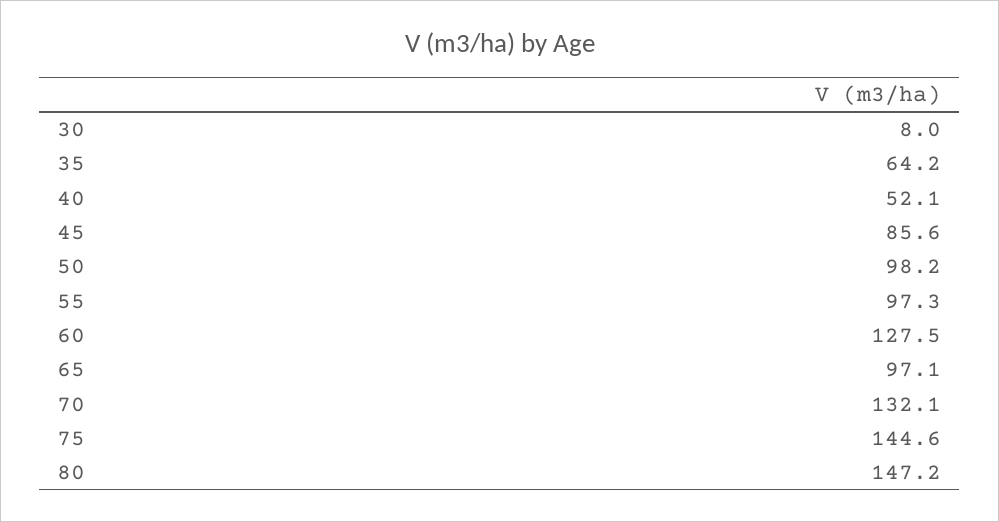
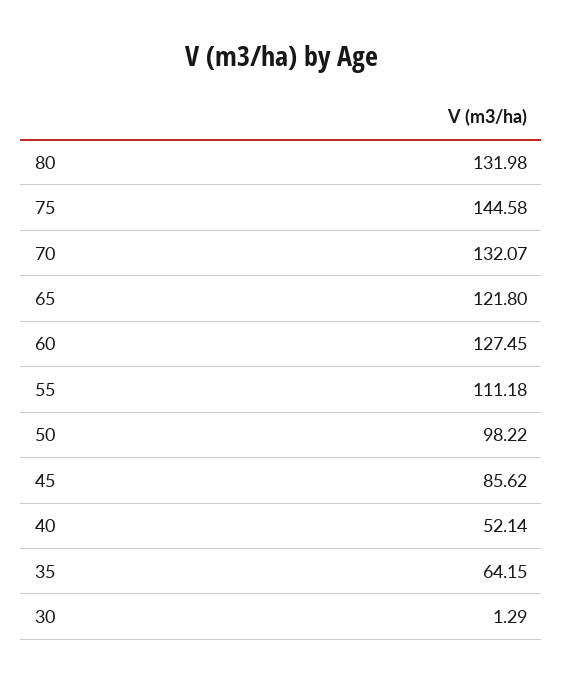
30: 8 -> 1.29
55: 97.3 -> 111.18
65: 97.1 -> 121.8
80: 147.2 -> 131.98

